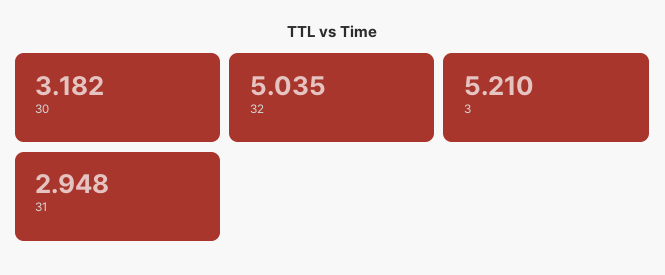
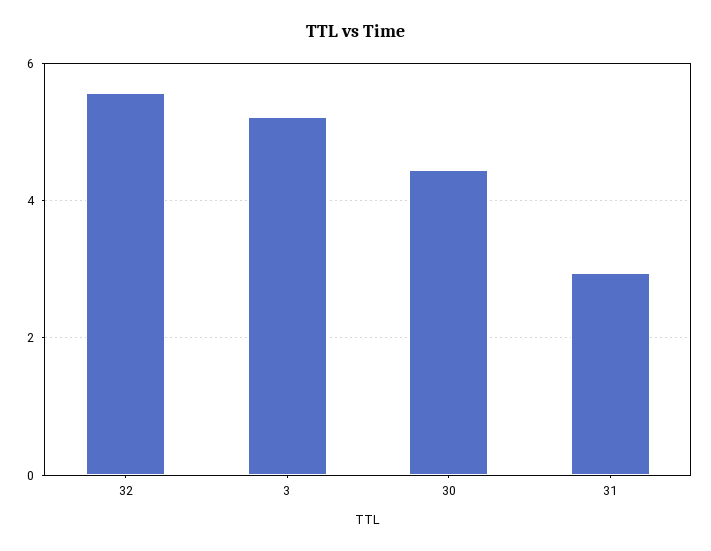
30: 3.182 -> 4.4
32: 5.035 -> 5.6

